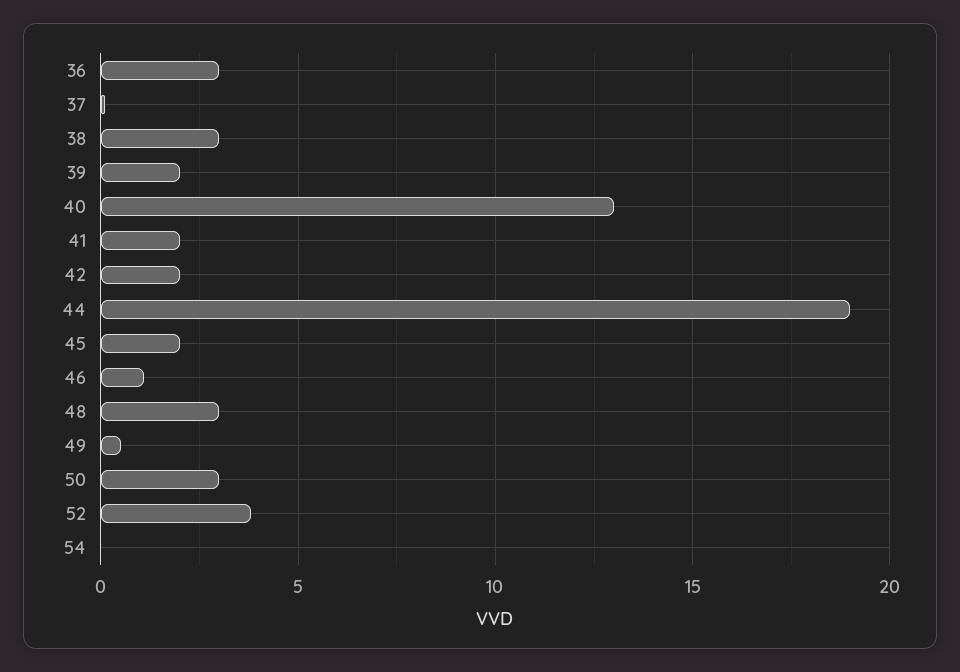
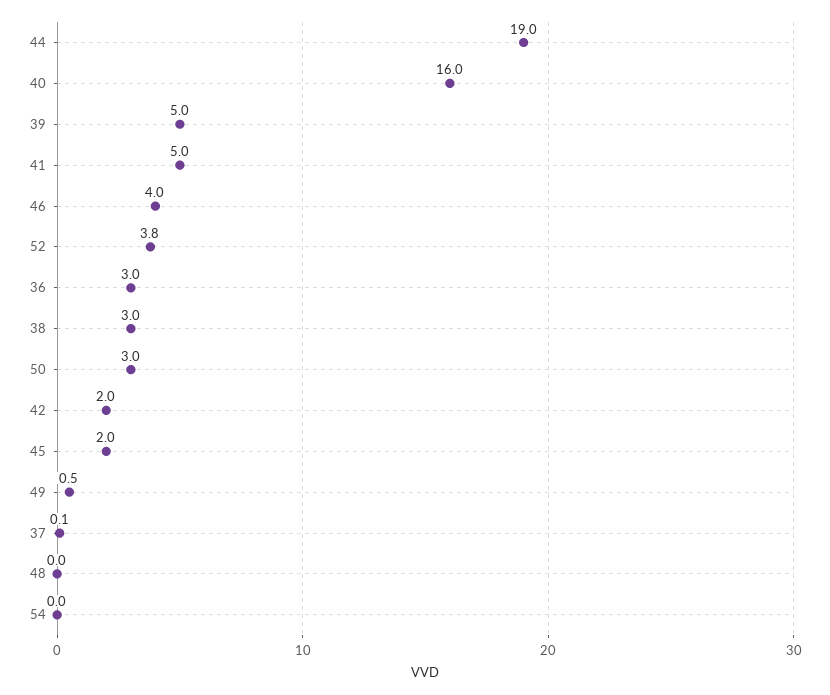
39: 2 -> 5
40: 13 -> 16
41: 2 -> 5
46: 1 -> 4
48: 3 -> 0

